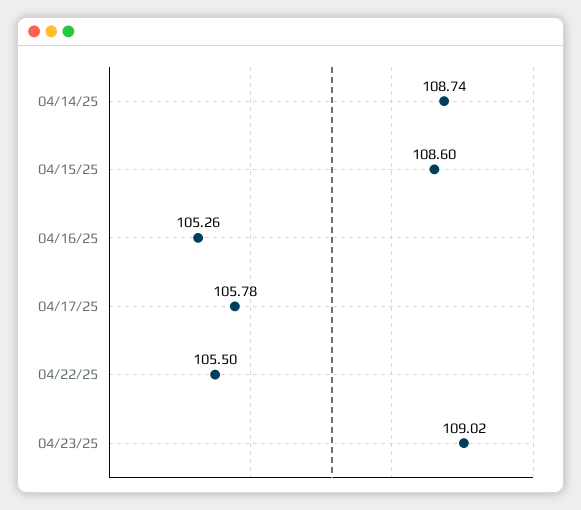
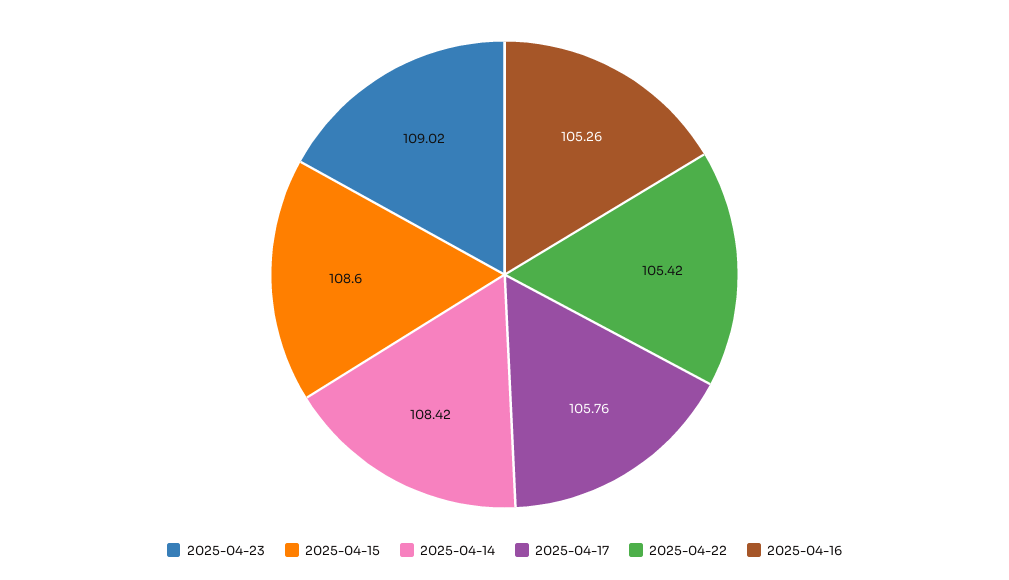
04/14/25: 108.74 -> 108.42
04/17/25: 105.78 -> 105.76
04/22/25: 105.5 -> 105.42

